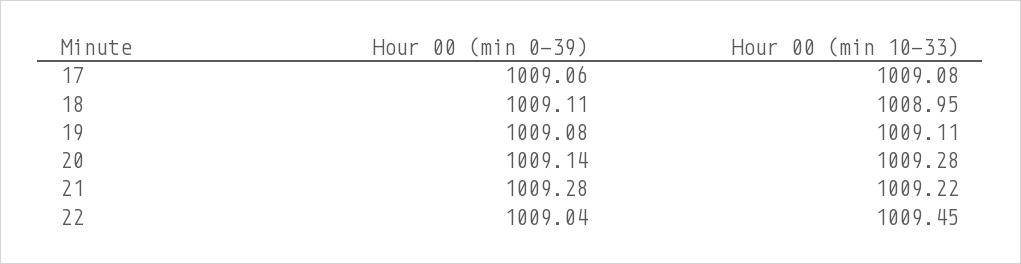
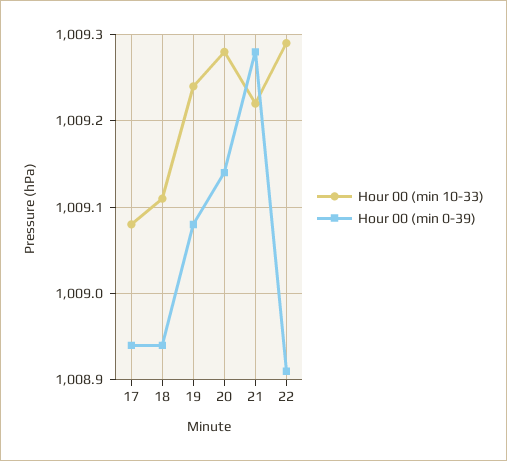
Hour 00 (min 0-39), 17: 1009.06 -> 1008.94
Hour 00 (min 0-39), 18: 1009.11 -> 1008.94
Hour 00 (min 10-33), 18: 1008.95 -> 1009.11
Hour 00 (min 10-33), 19: 1009.11 -> 1009.24
Hour 00 (min 0-39), 22: 1009.04 -> 1008.91
Hour 00 (min 10-33), 22: 1009.45 -> 1009.29

